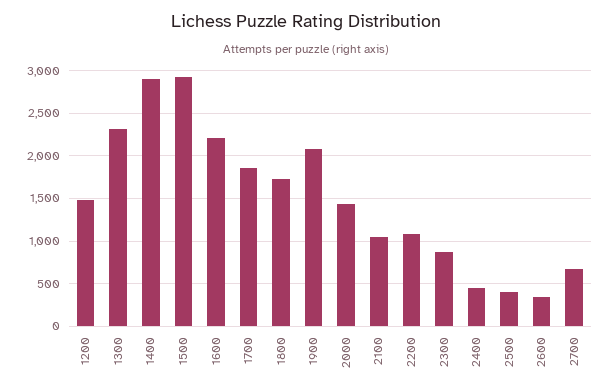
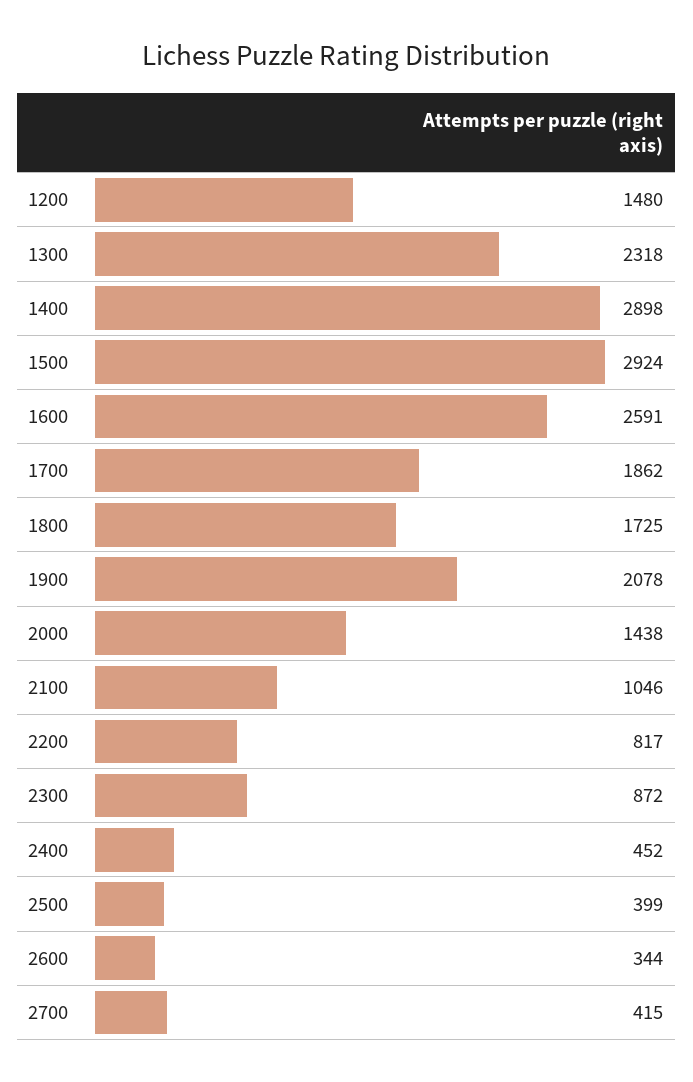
1600: 2200 -> 2591
2200: 1100 -> 817
2700: 700 -> 415

